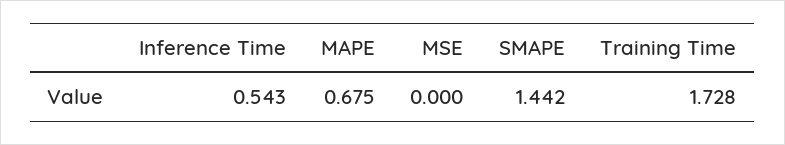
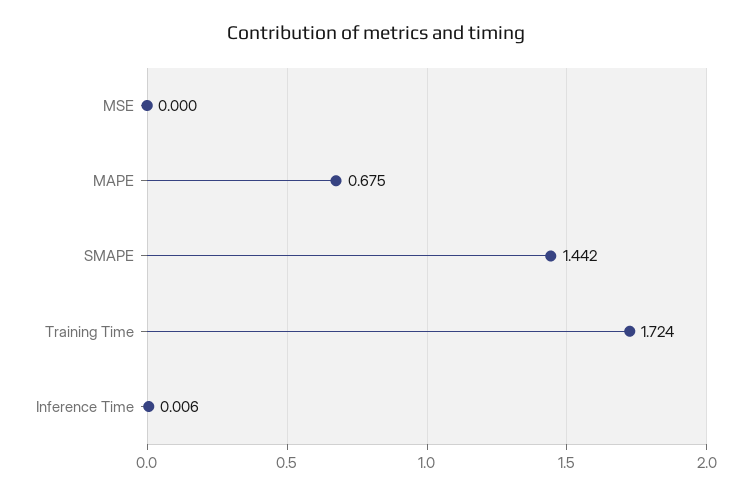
Inference Time: 0.543 -> 0.006
Training Time: 1.728 -> 1.724

